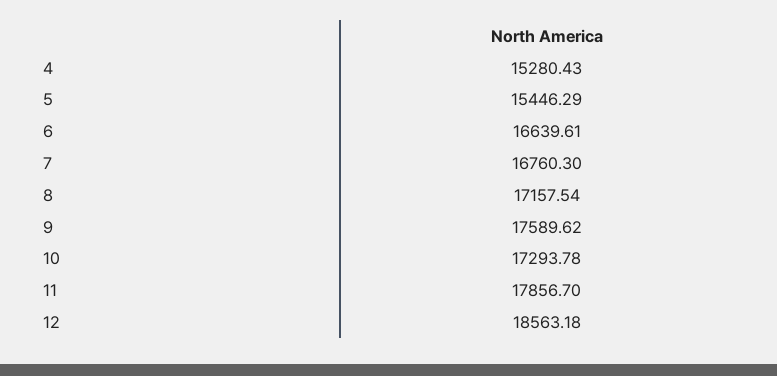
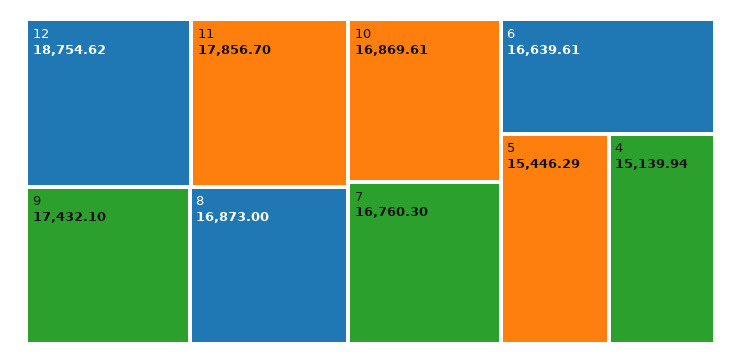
4: 15280.43 -> 15139.94
8: 17157.54 -> 16873
9: 17589.62 -> 17432.1
10: 17293.78 -> 16869.61
12: 18563.18 -> 18754.62

